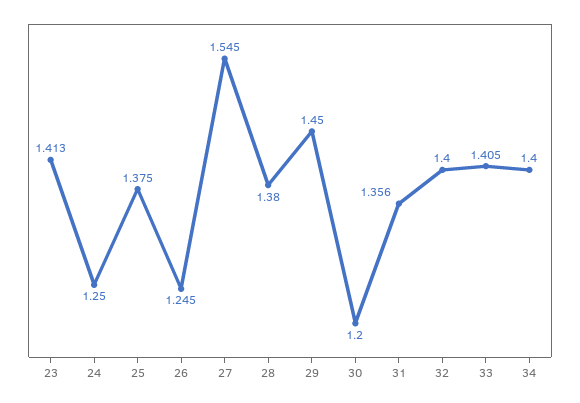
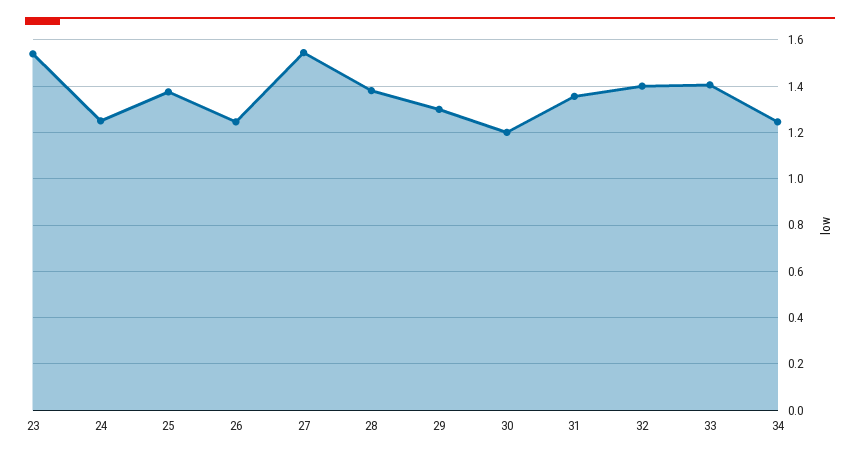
23: 1.413 -> 1.55
29: 1.45 -> 1.3
34: 1.4 -> 1.25

